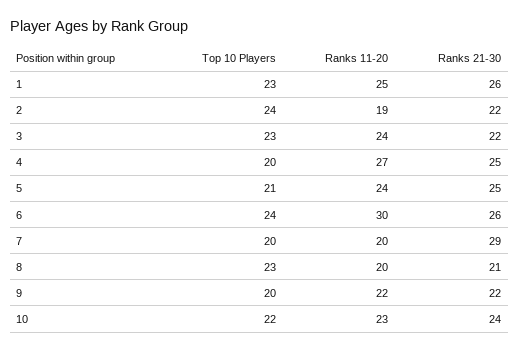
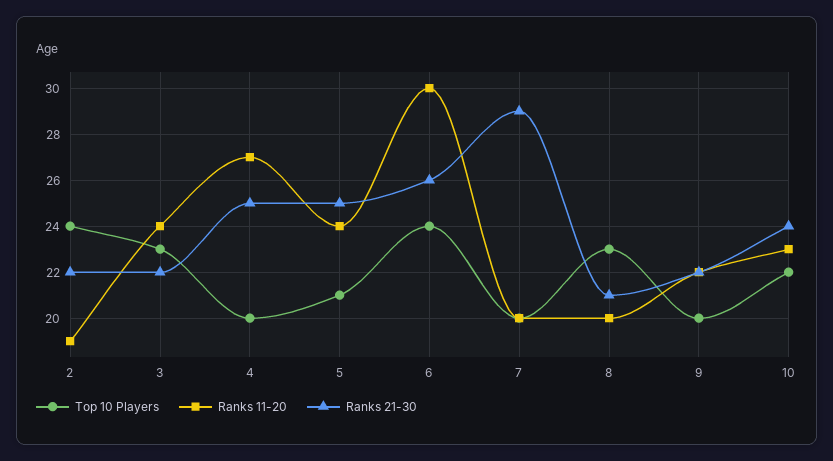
Top 10 Players, 1: 23 -> none
Ranks 11-20, 1: 25 -> none
Ranks 21-30, 1: 26 -> none

